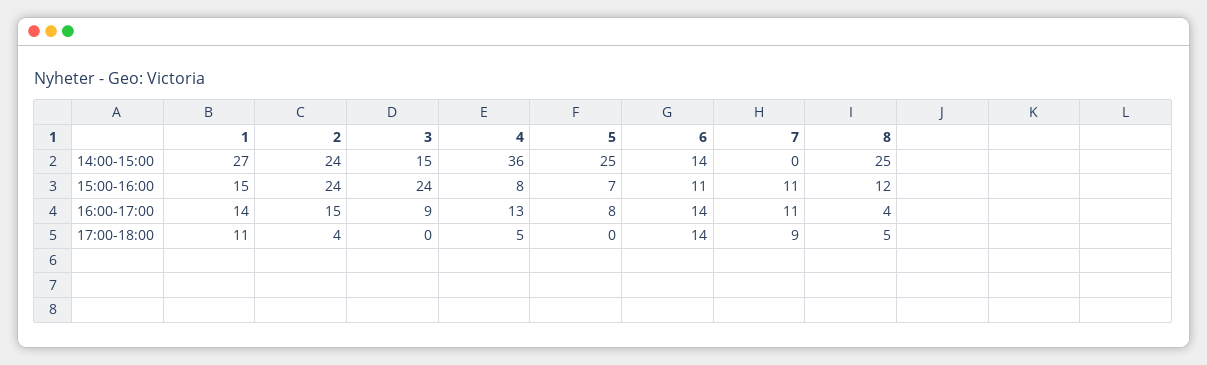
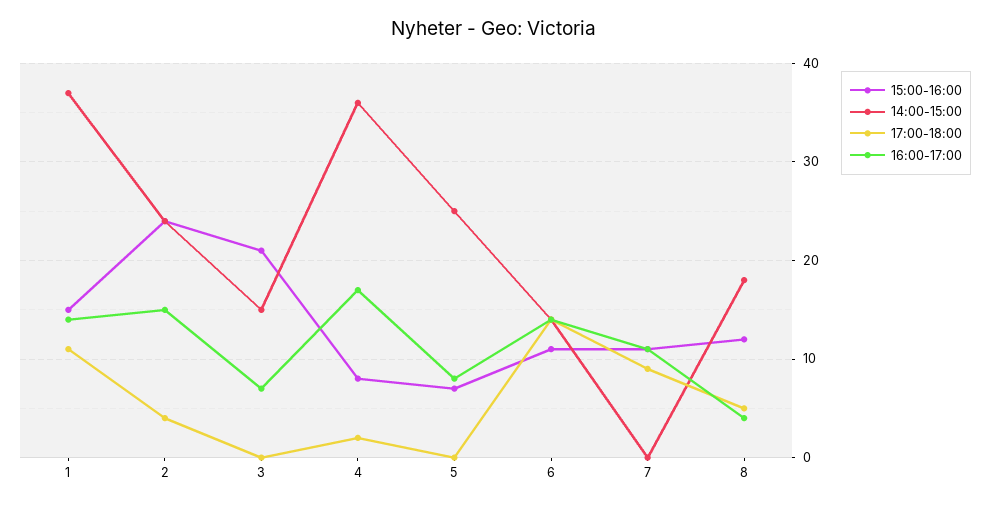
14:00-15:00, 1: 27 -> 37
14:00-15:00, 8: 25 -> 18
15:00-16:00, 3: 24 -> 21
16:00-17:00, 3: 9 -> 7
16:00-17:00, 4: 13 -> 17
17:00-18:00, 4: 5 -> 2

